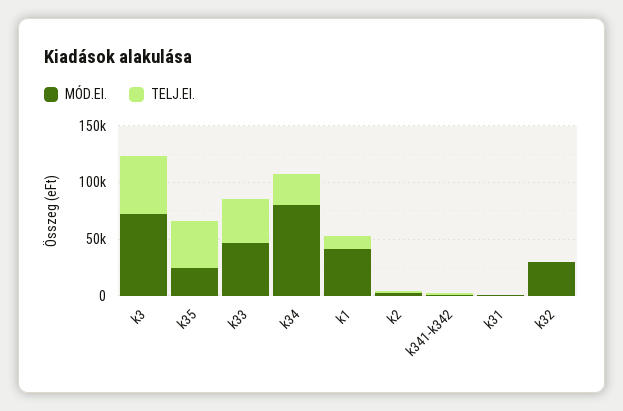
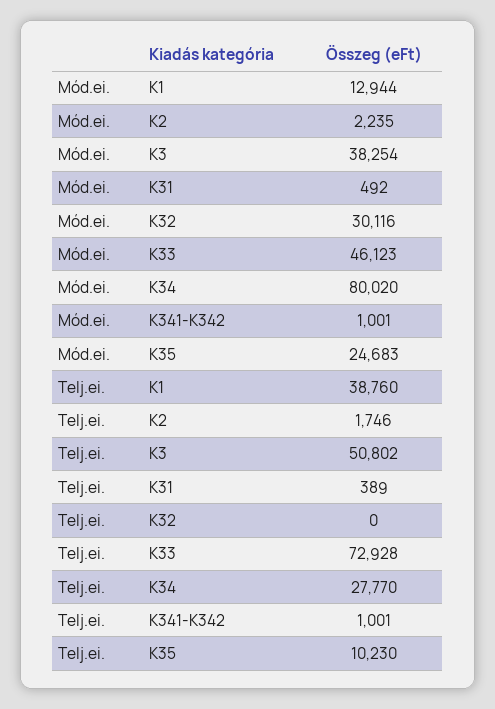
MÓD.EI., k3: 70000 -> 38254
TELJ.EI., k35: 40000 -> 10230
TELJ.EI., k33: 40000 -> 72928
MÓD.EI., k1: 40000 -> 12944
TELJ.EI., k1: 10000 -> 38760

